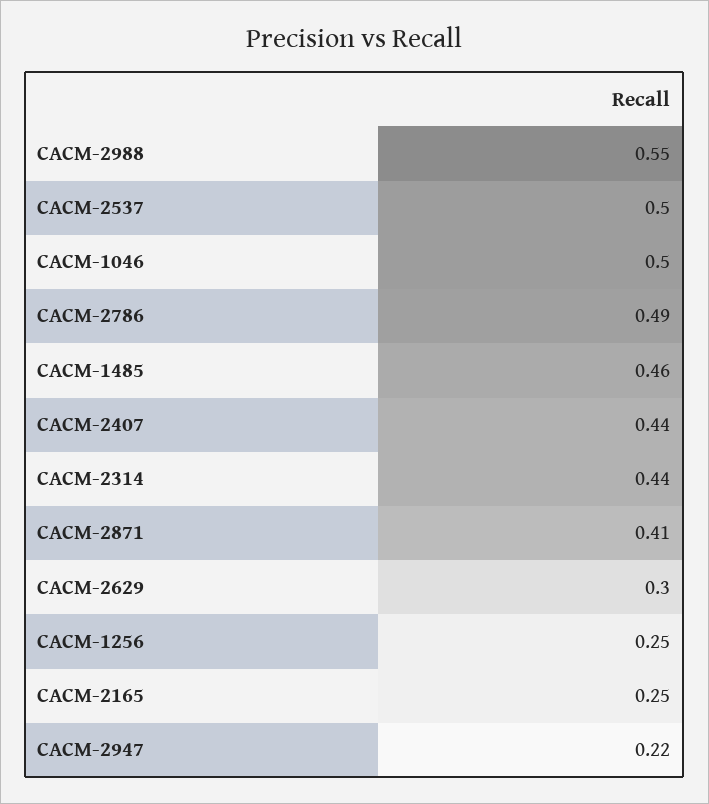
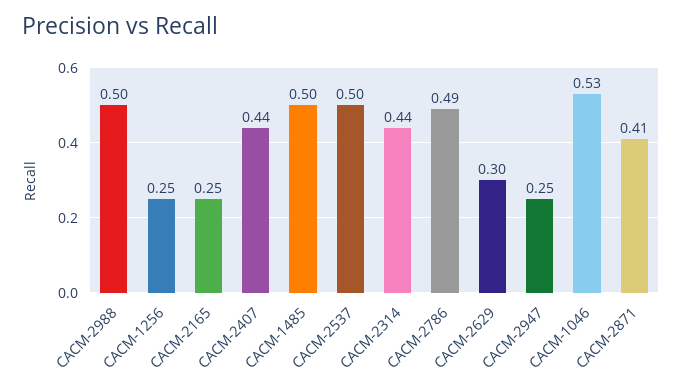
CACM-2988: 0.55 -> 0.5
CACM-1046: 0.5 -> 0.53
CACM-1485: 0.46 -> 0.5
CACM-2947: 0.22 -> 0.25

